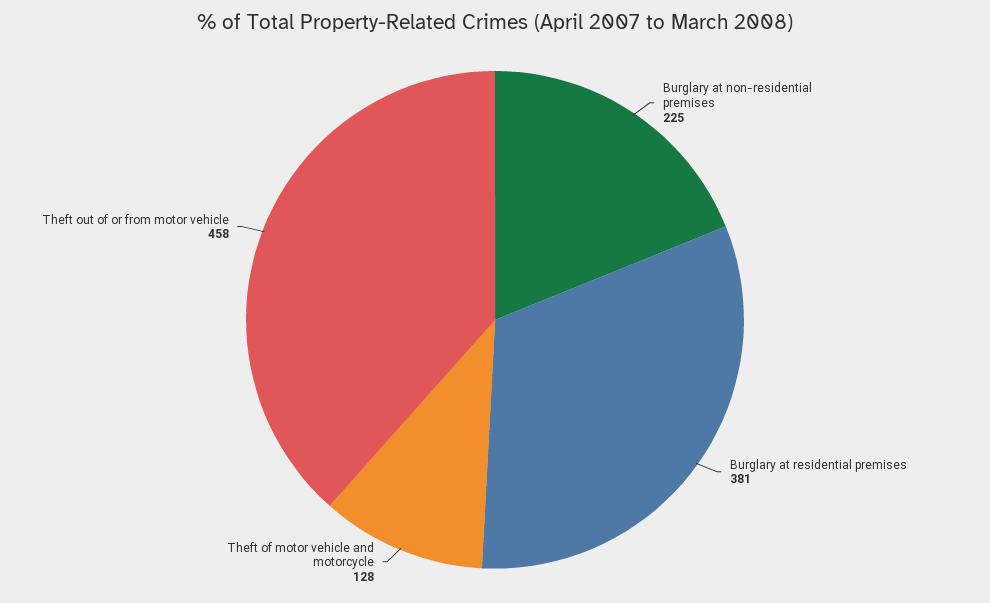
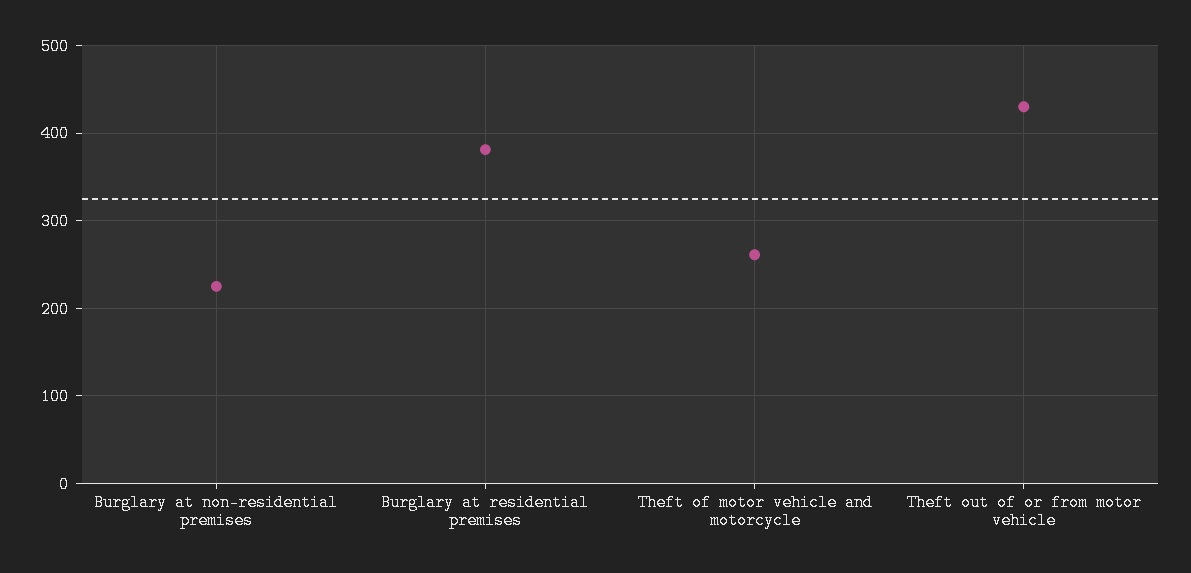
Theft of motor vehicle and motorcycle: 128 -> 260
Theft out of or from motor vehicle: 458 -> 430

